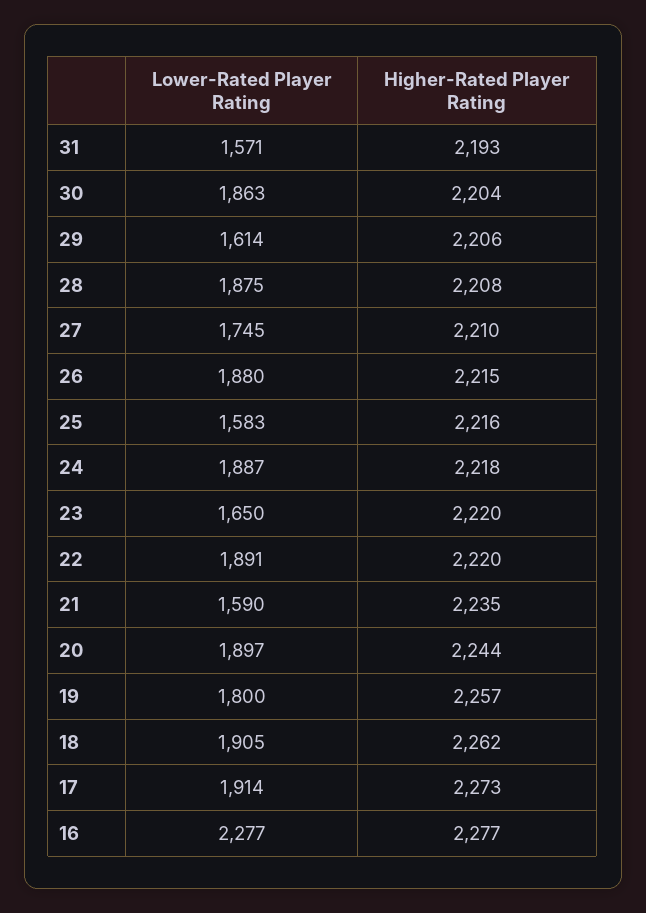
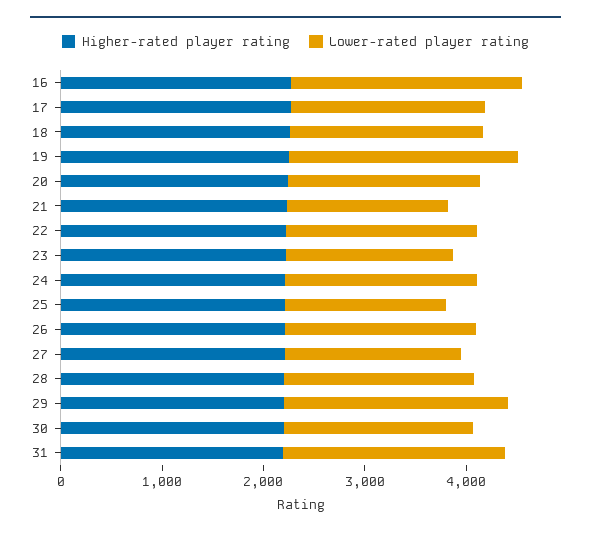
Lower-Rated Player Rating, 31: 1571 -> 2200
Lower-Rated Player Rating, 29: 1614 -> 2200
Lower-Rated Player Rating, 19: 1800 -> 2200

